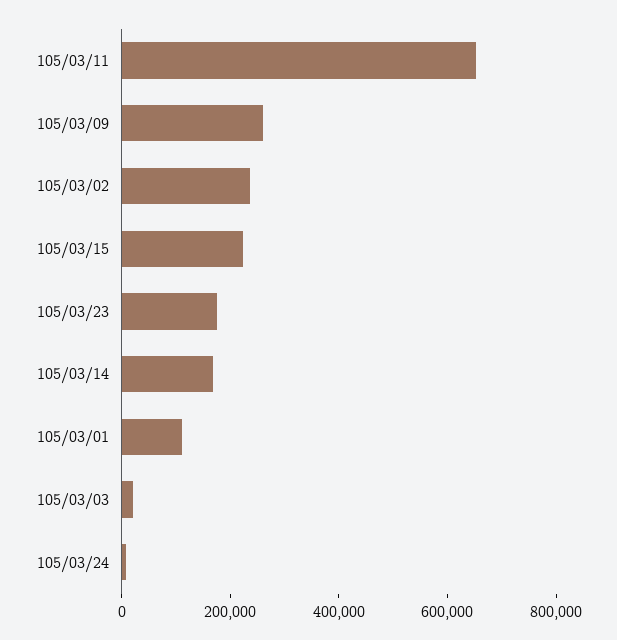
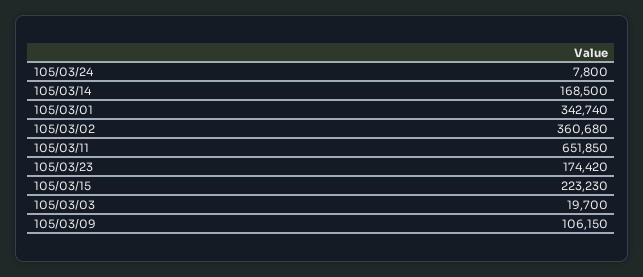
105/03/09: 250000 -> 106150
105/03/02: 250000 -> 360680
105/03/01: 100000 -> 342740

